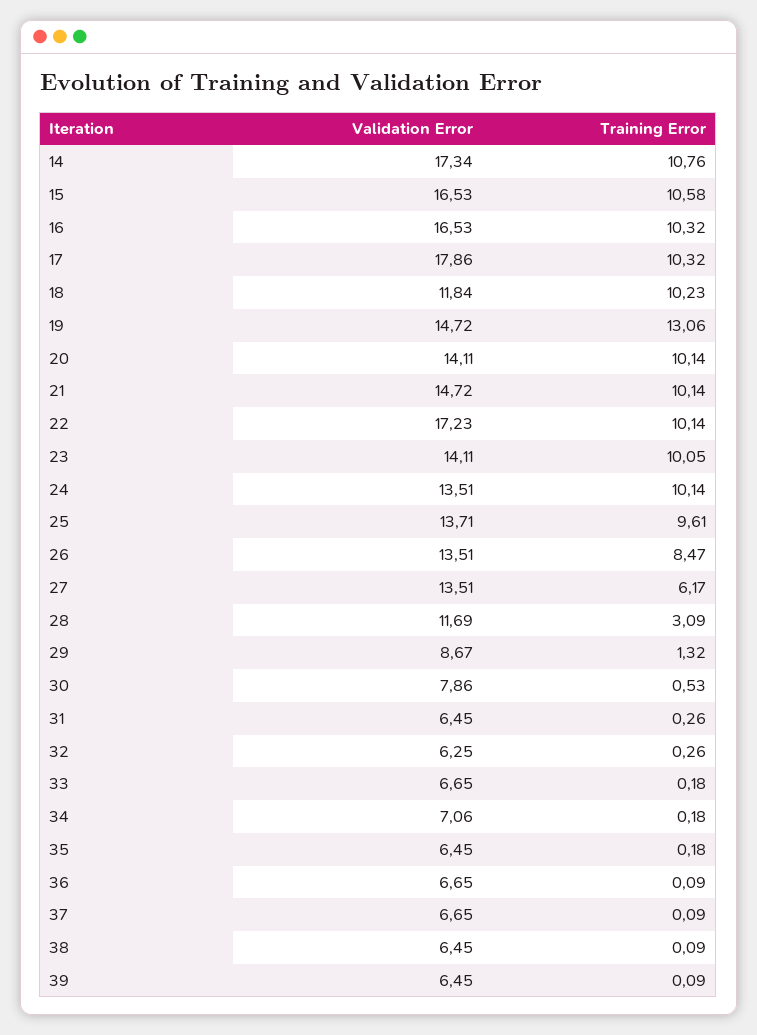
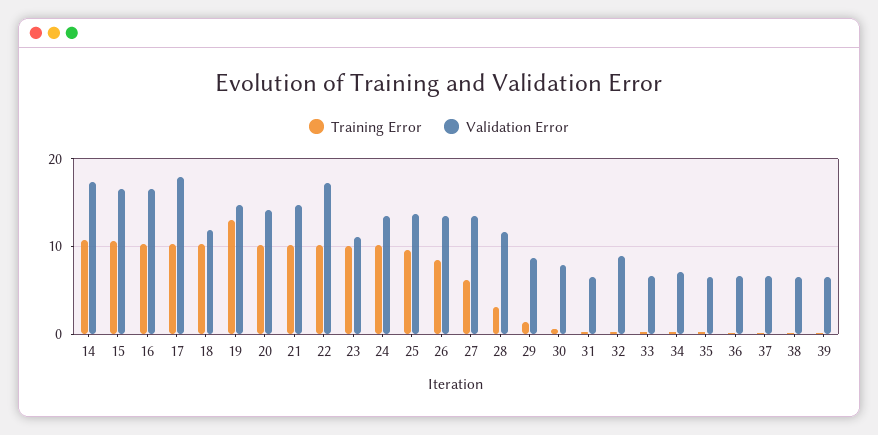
Validation Error, 23: 14.11 -> 11
Validation Error, 32: 6.25 -> 9

